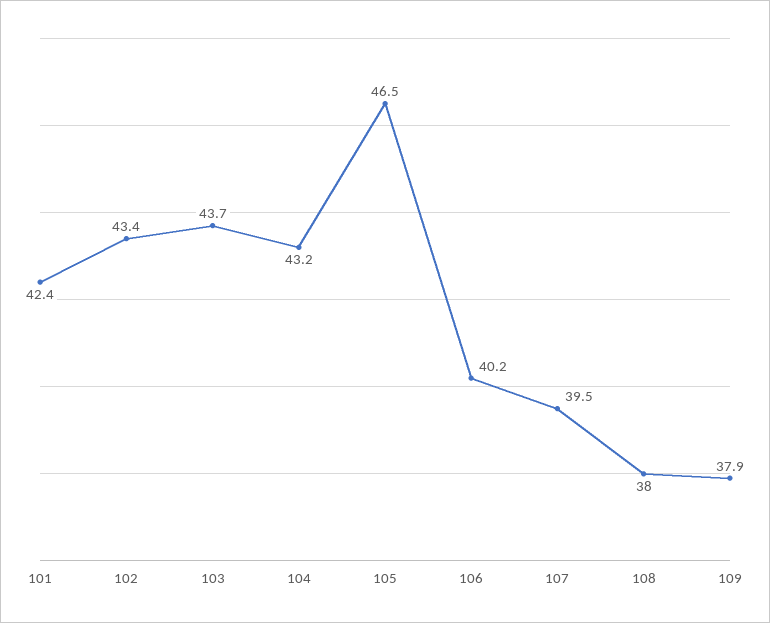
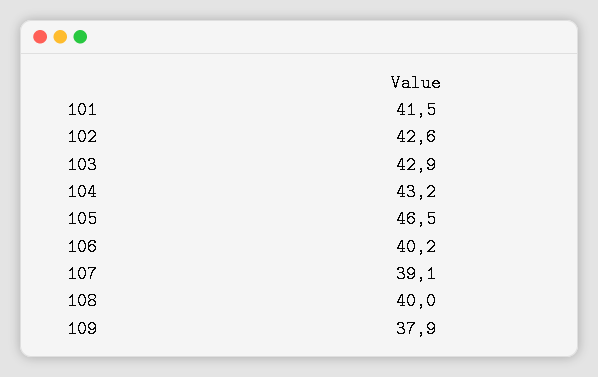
101: 42.4 -> 41.5
102: 43.4 -> 42.6
103: 43.7 -> 42.9
107: 39.5 -> 39.1
108: 38 -> 40

